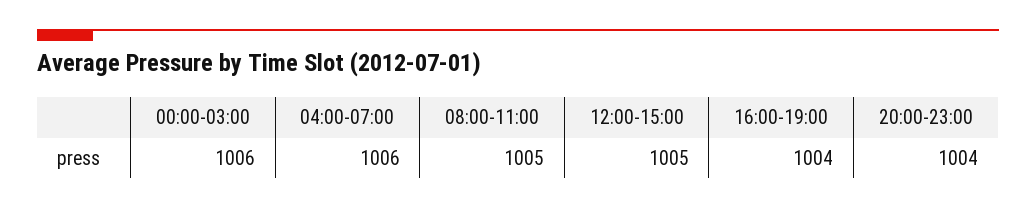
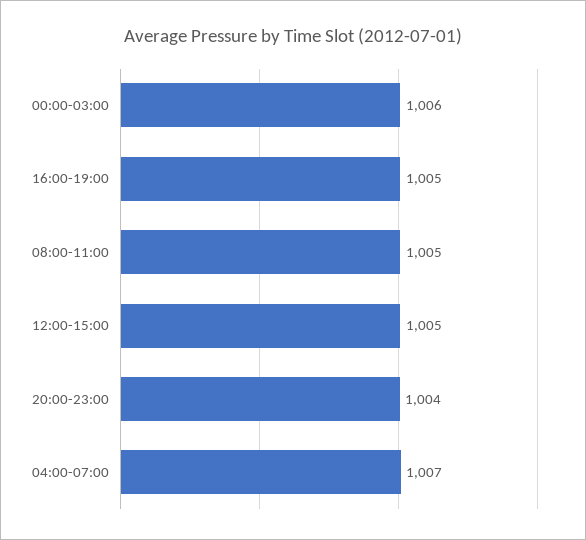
04:00-07:00: 1006 -> 1007
16:00-19:00: 1004 -> 1005

